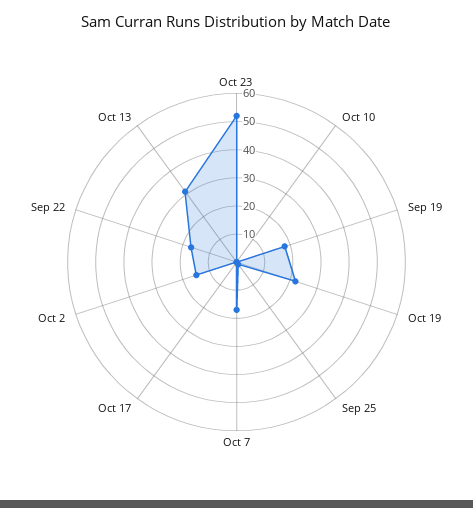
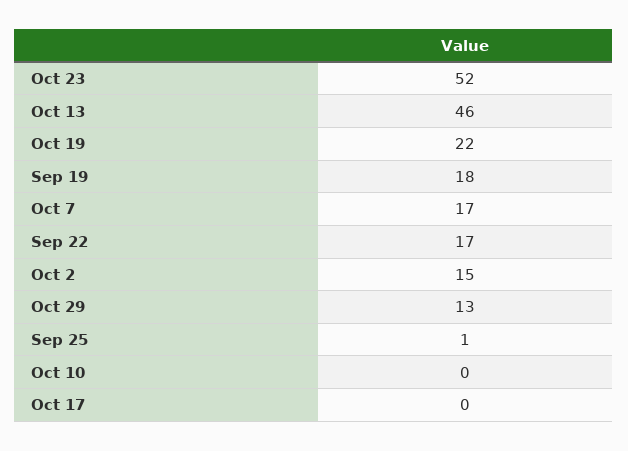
Oct 13: 30 -> 46
Oct 29: none -> 13

